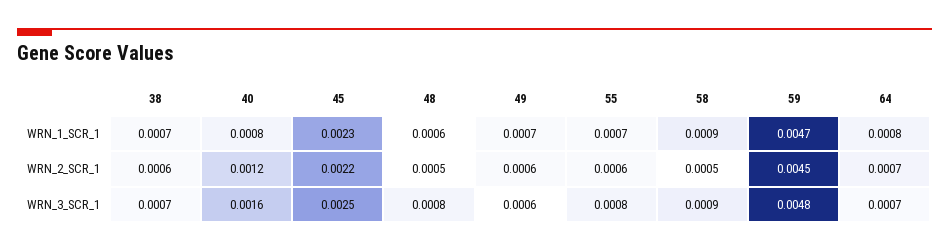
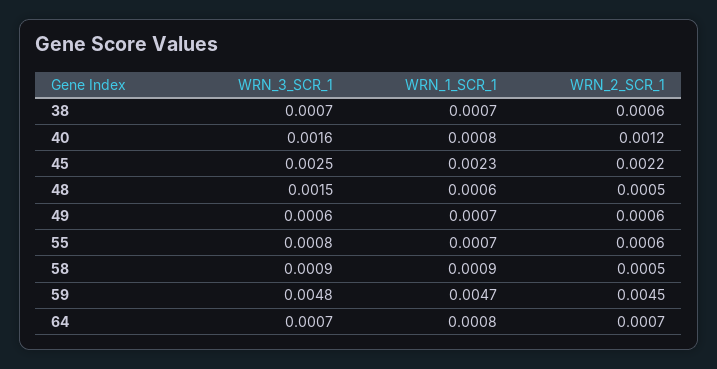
48, WRN_3_SCR_1: 0.0008 -> 0.0015

